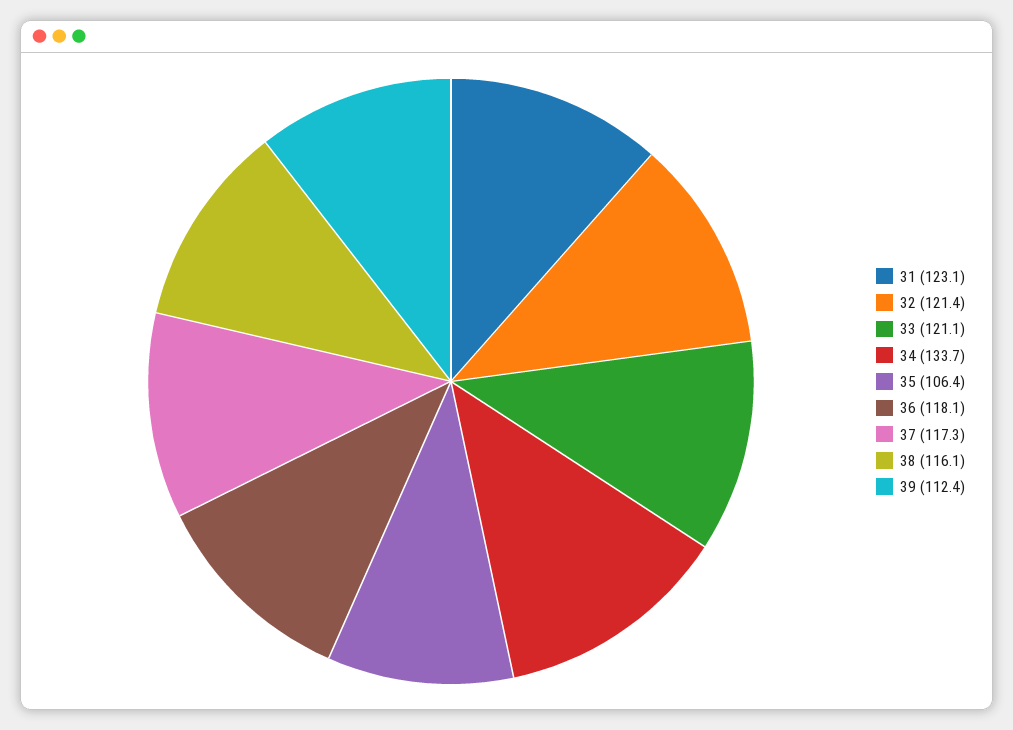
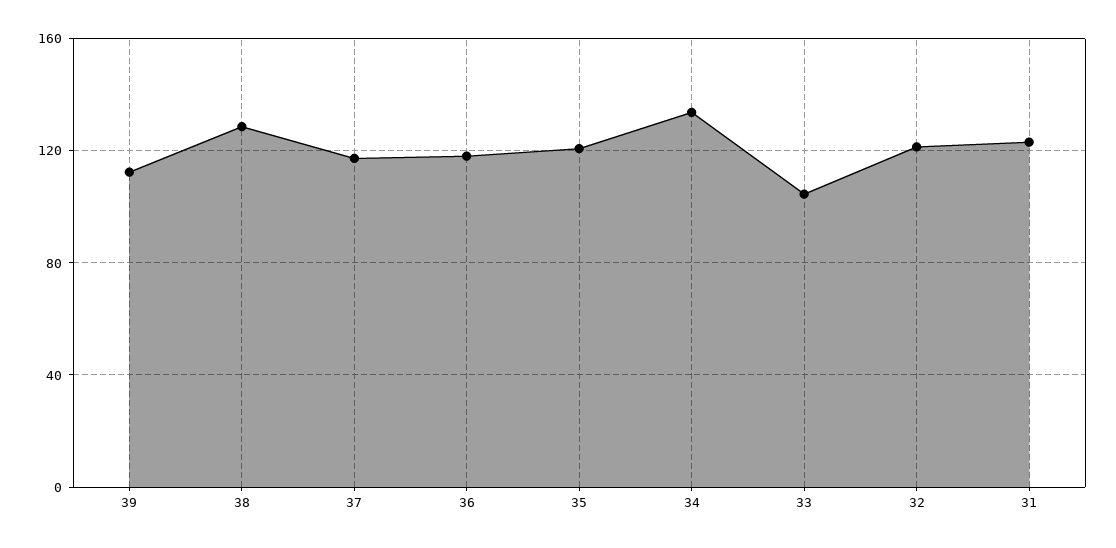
33: 121.1 -> 105
35: 106.4 -> 120
38: 116.1 -> 130

